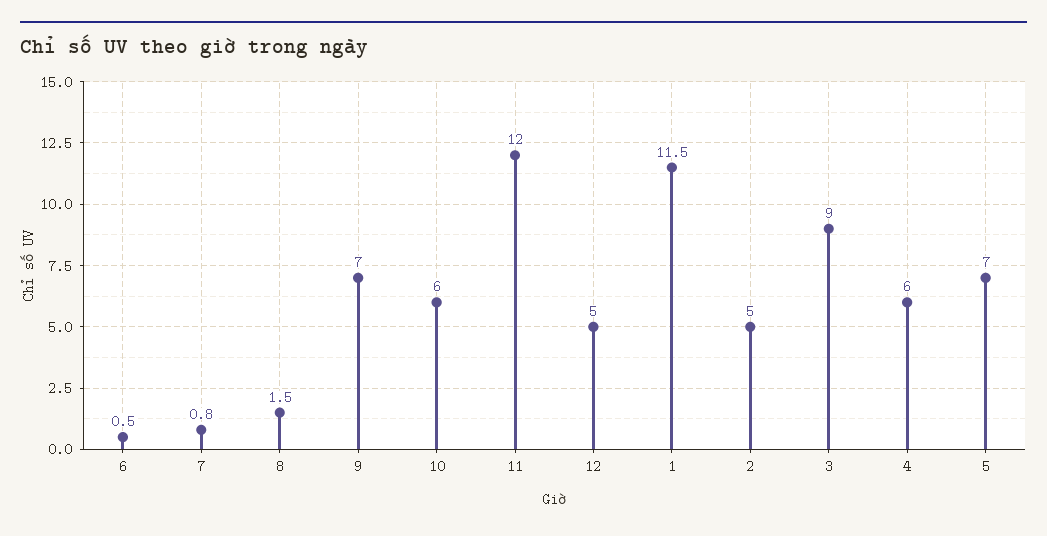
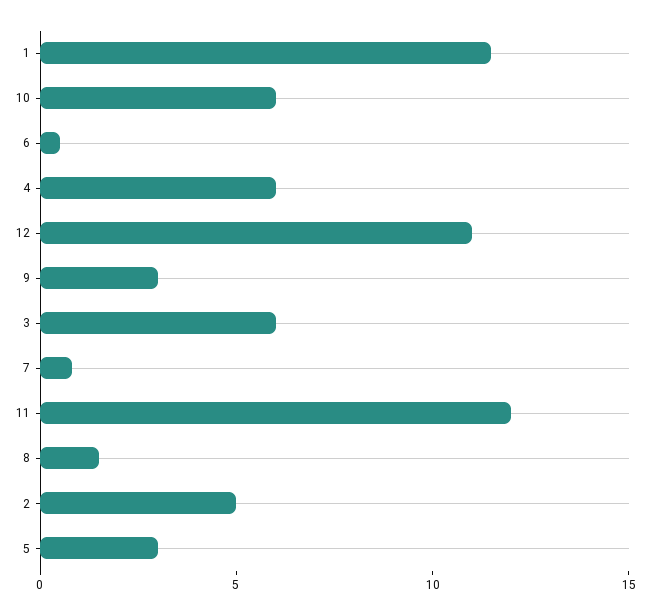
9: 7 -> 3
12: 5 -> 11
3: 9 -> 6
5: 7 -> 3

